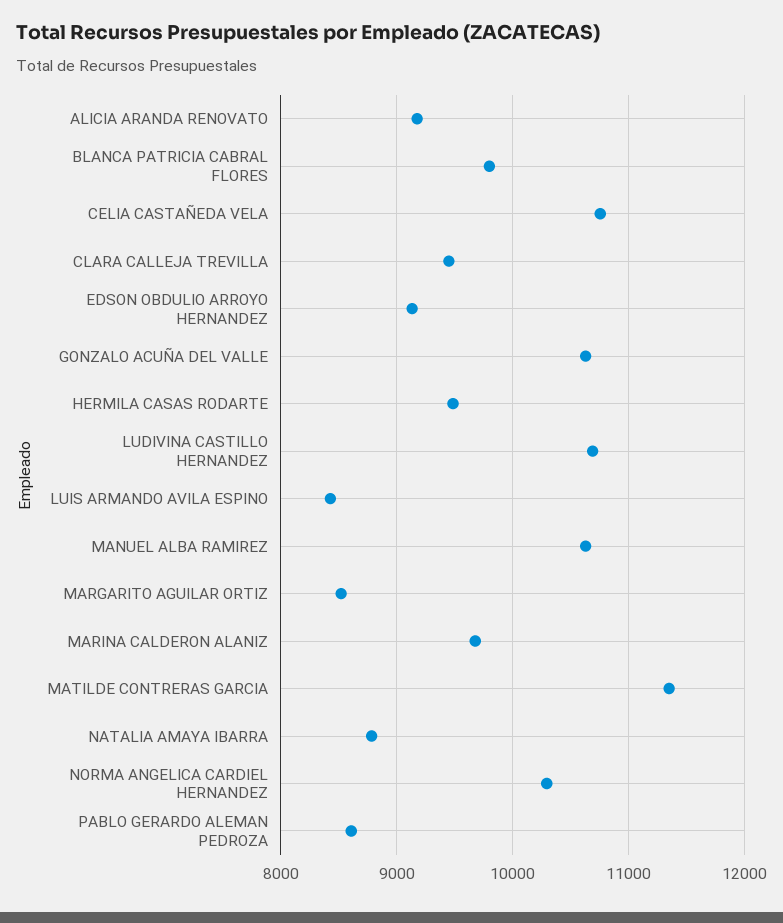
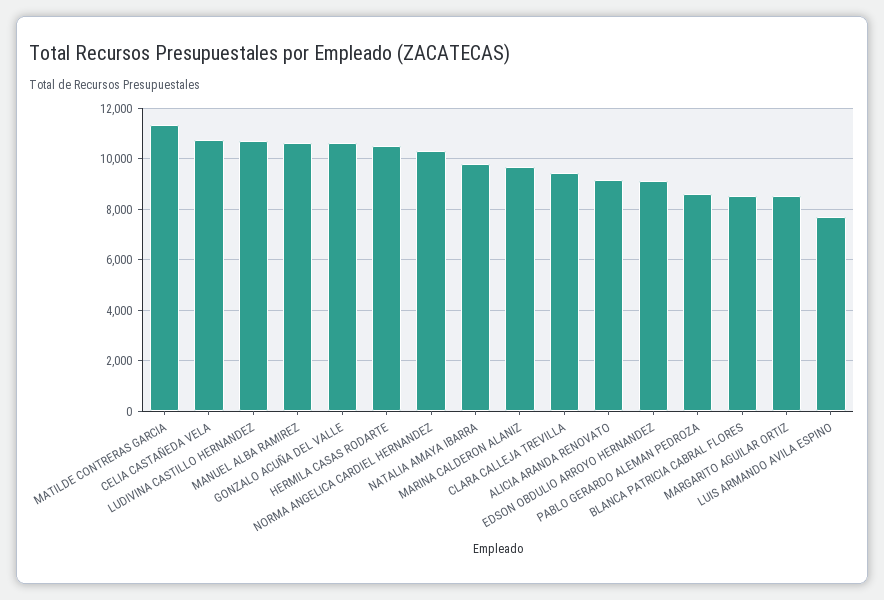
BLANCA PATRICIA CABRAL FLORES: 9800 -> 8500
HERMILA CASAS RODARTE: 9500 -> 10500
LUIS ARMANDO AVILA ESPINO: 8400 -> 7750
NATALIA AMAYA IBARRA: 8800 -> 9750

